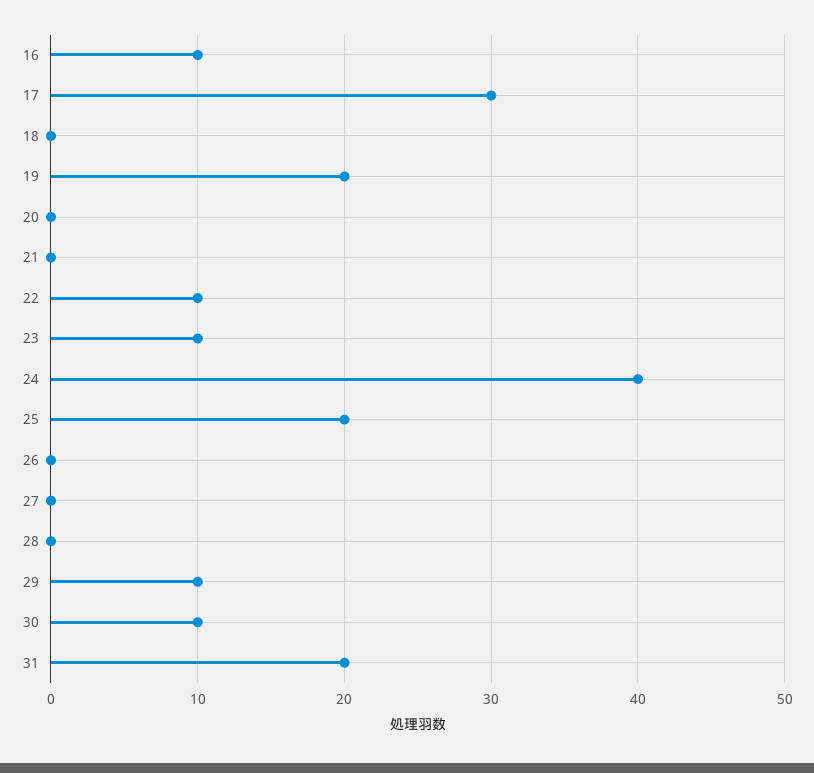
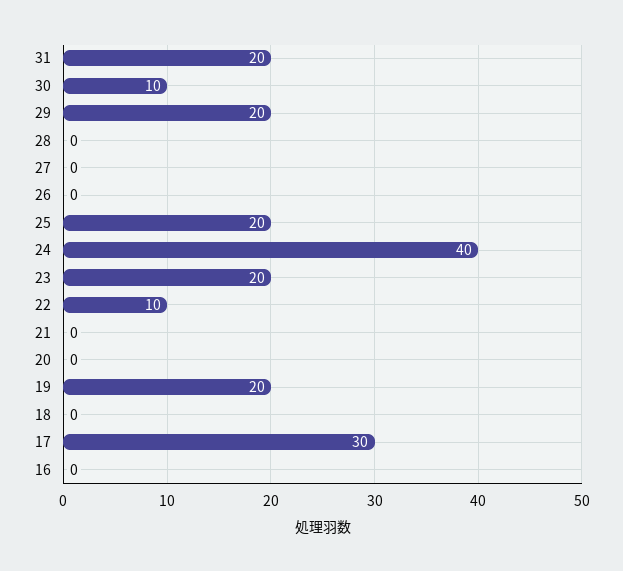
16: 10 -> 0
23: 10 -> 20
29: 10 -> 20

